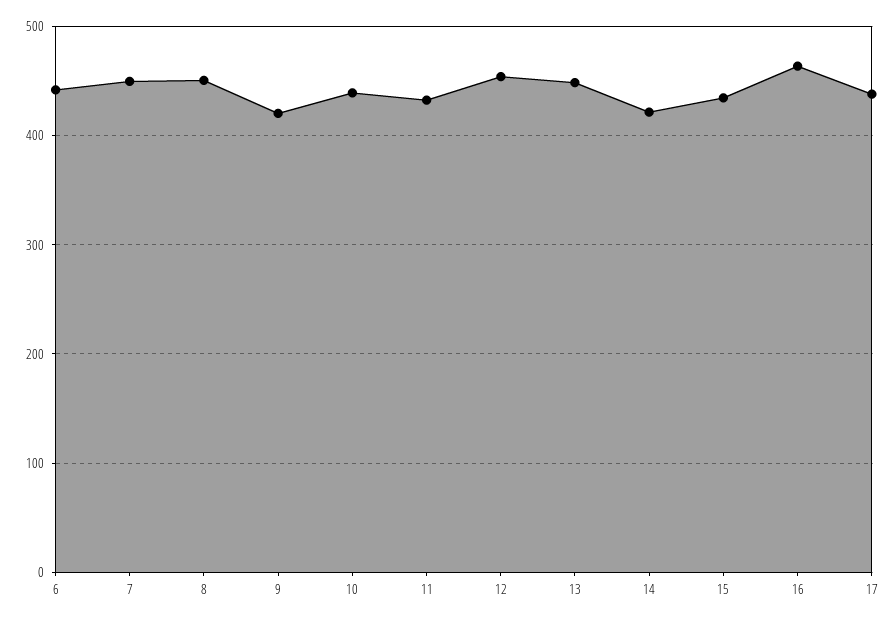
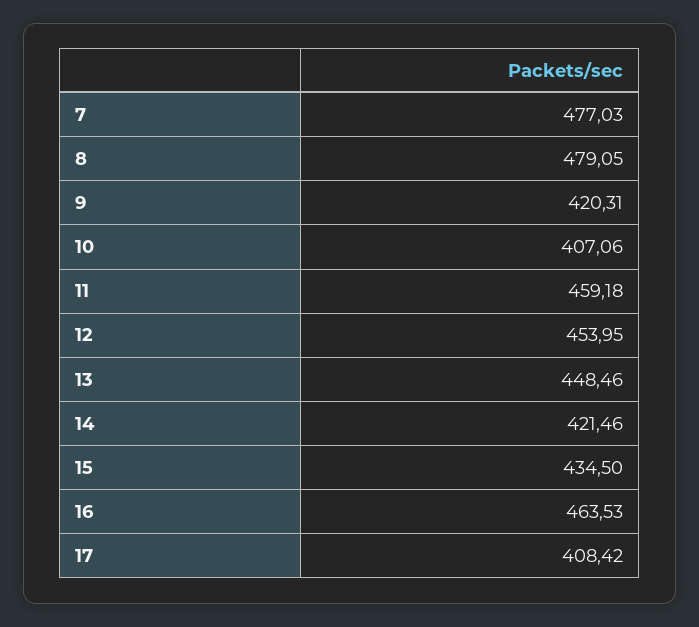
6: 440 -> none
7: 450 -> 477.03
8: 450 -> 479.05
10: 440 -> 407.06
11: 430 -> 459.18
17: 440 -> 408.42

